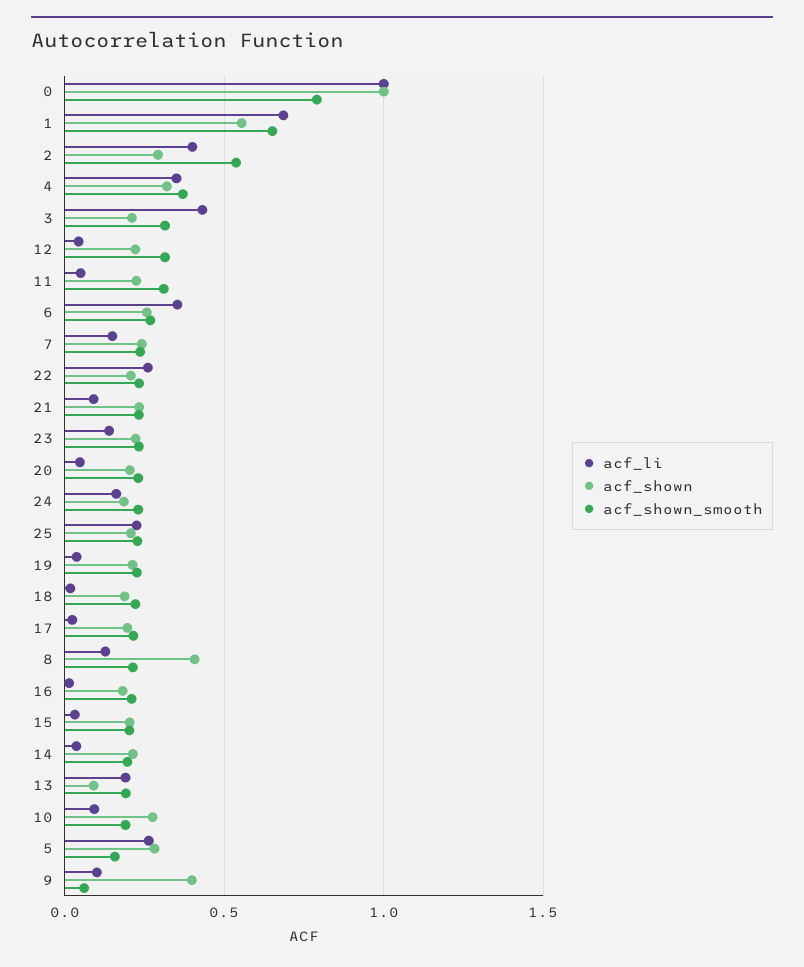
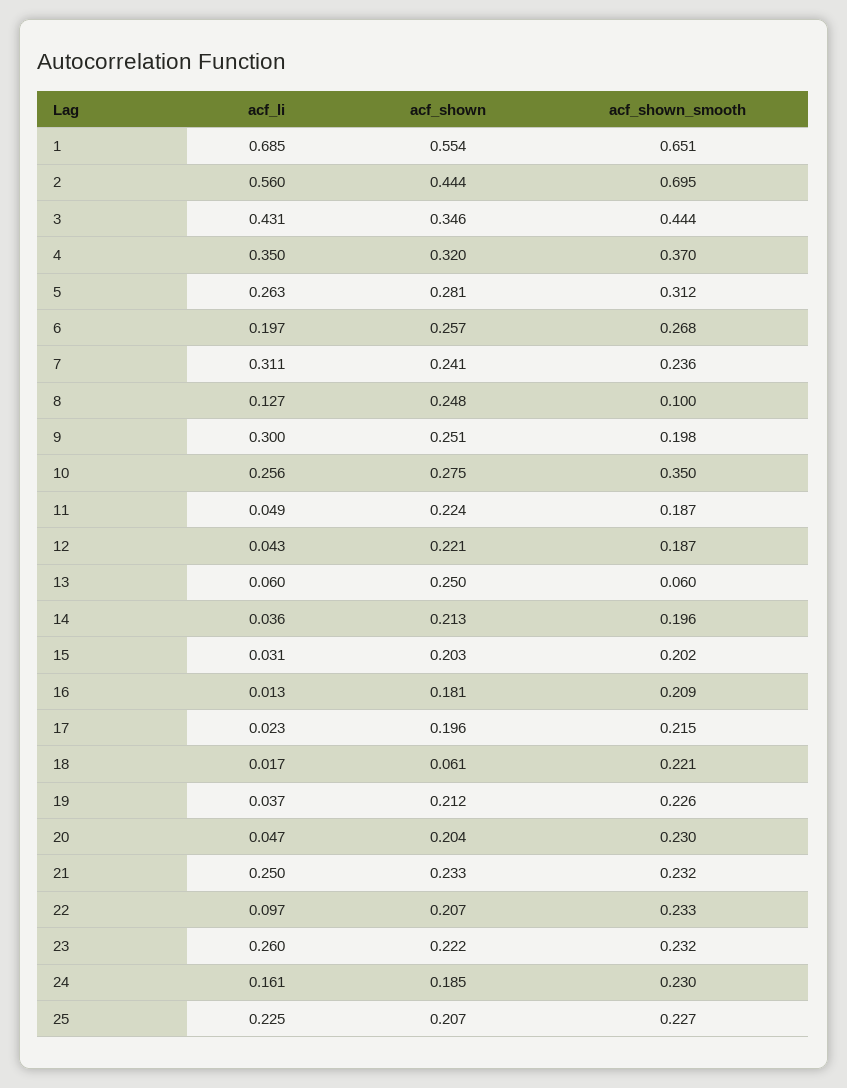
acf_li, 0: 1 -> none
acf_shown, 0: 1 -> none
acf_shown_smooth, 0: 0.8 -> none
acf_li, 2: 0.4 -> 0.56
acf_shown, 2: 0.3 -> 0.444
acf_shown_smooth, 2: 0.55 -> 0.695
acf_shown, 3: 0.2 -> 0.346
acf_shown_smooth, 3: 0.3 -> 0.444
acf_shown_smooth, 12: 0.3 -> 0.187
acf_shown_smooth, 11: 0.3 -> 0.187
acf_li, 6: 0.35 -> 0.197
acf_li, 7: 0.15 -> 0.311
acf_li, 22: 0.25 -> 0.097
acf_li, 21: 0.1 -> 0.25
acf_li, 23: 0.15 -> 0.26
acf_shown, 18: 0.2 -> 0.061
acf_shown, 8: 0.4 -> 0.248
acf_shown_smooth, 8: 0.2 -> 0.1
acf_li, 13: 0.2 -> 0.06
acf_shown, 13: 0.1 -> 0.25
acf_shown_smooth, 13: 0.2 -> 0.06
acf_li, 10: 0.1 -> 0.256
acf_shown_smooth, 10: 0.2 -> 0.35
acf_shown_smooth, 5: 0.15 -> 0.312
acf_li, 9: 0.1 -> 0.3
acf_shown, 9: 0.4 -> 0.251
acf_shown_smooth, 9: 0.05 -> 0.198

